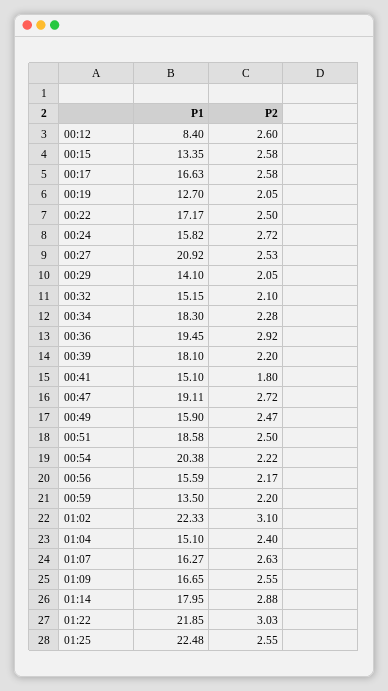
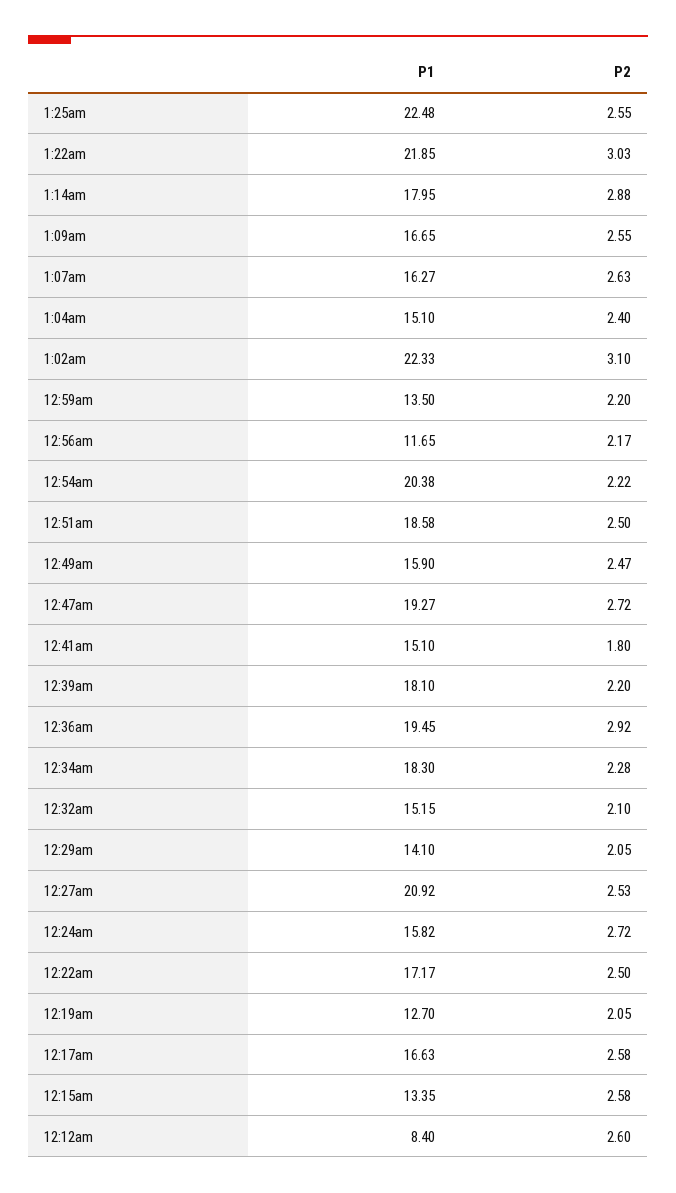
P1, 00:47: 19.11 -> 19.27
P1, 00:56: 15.59 -> 11.65

